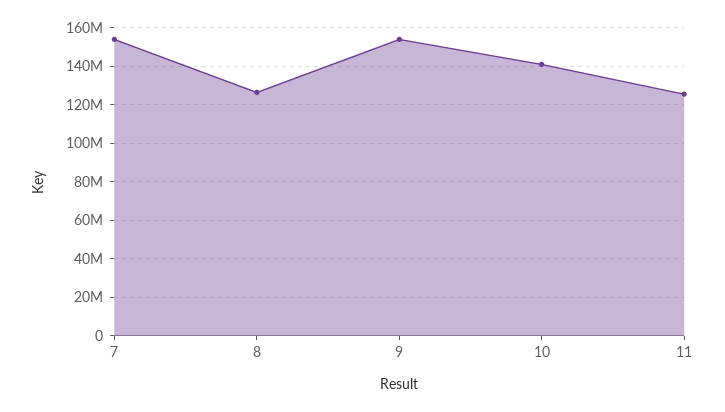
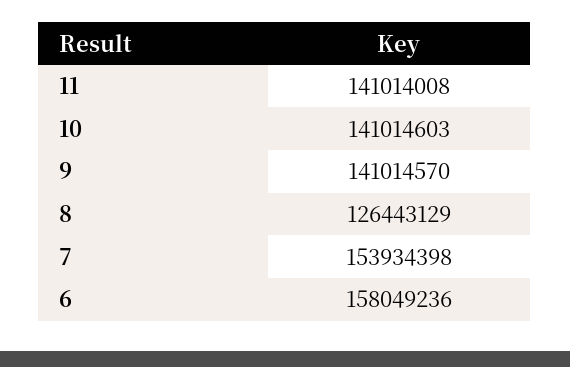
9: 155000000 -> 141014570
11: 125000000 -> 141014008
6: none -> 158049236

